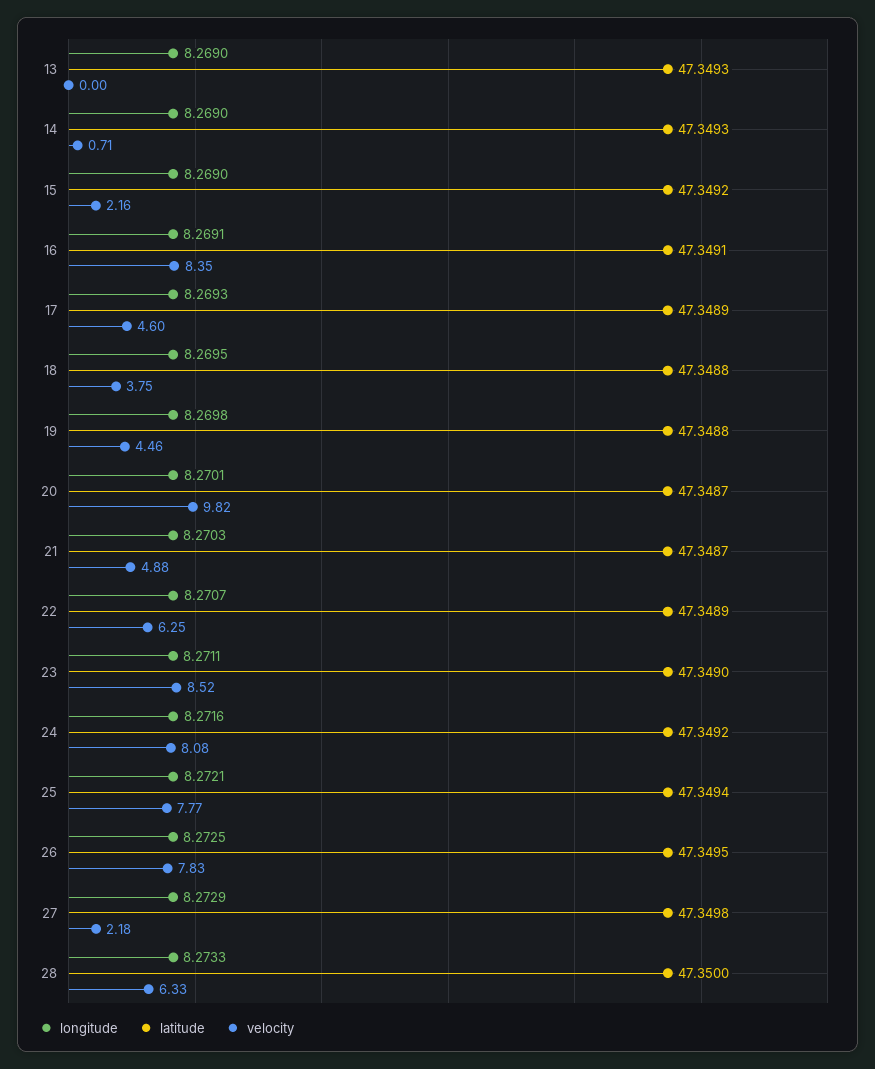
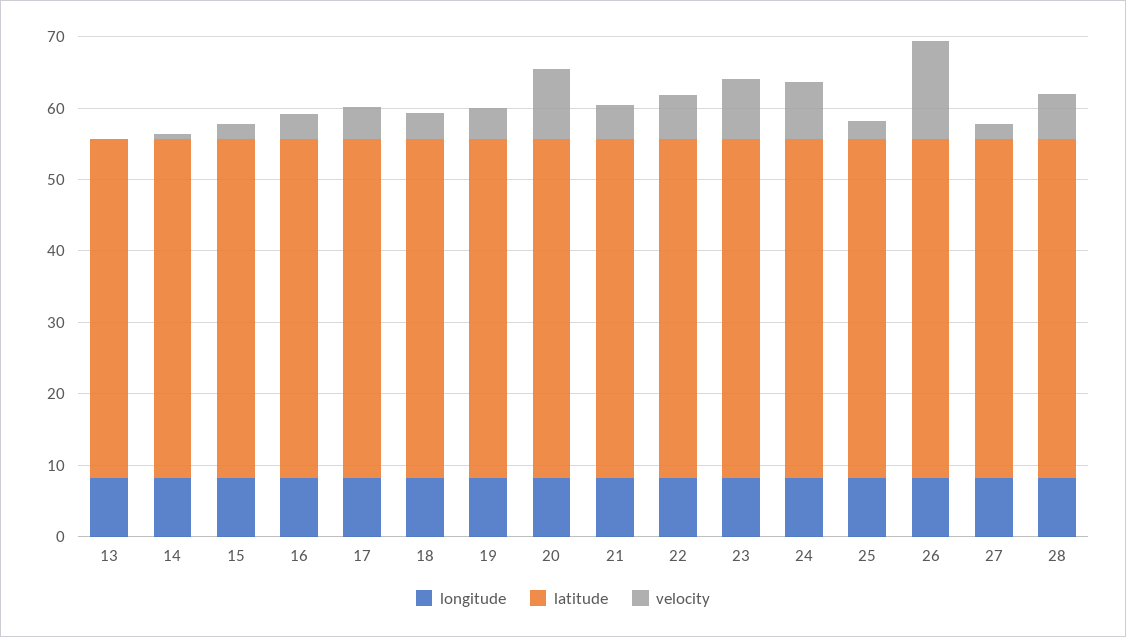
velocity, 16: 8.35 -> 4
velocity, 25: 7.77 -> 2
velocity, 26: 7.83 -> 14

